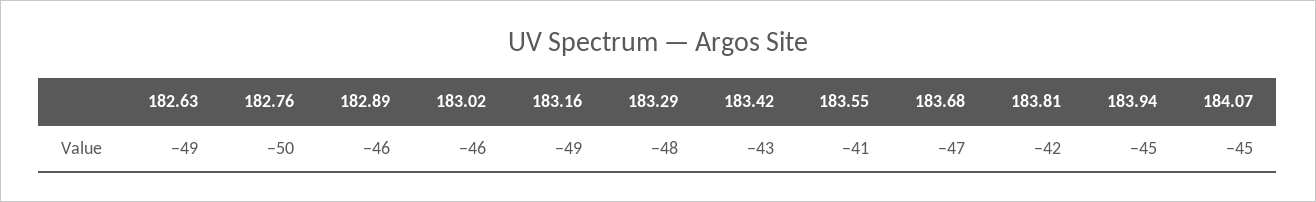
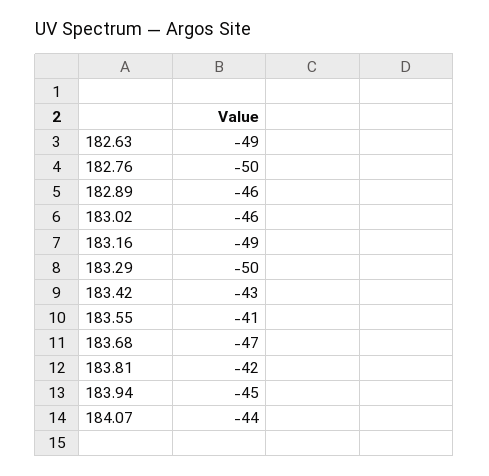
183.29: -48 -> -50
184.07: -45 -> -44

